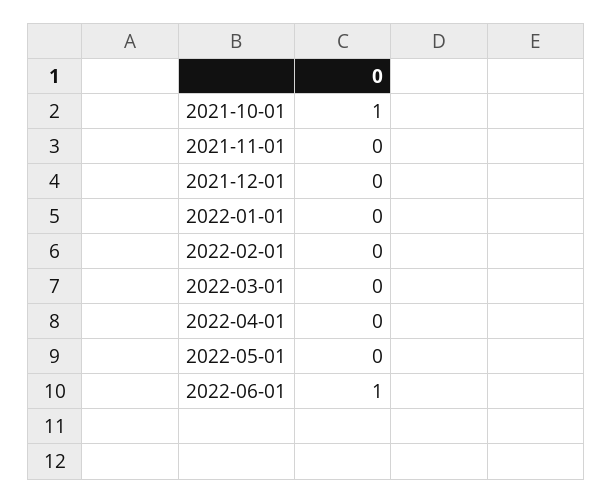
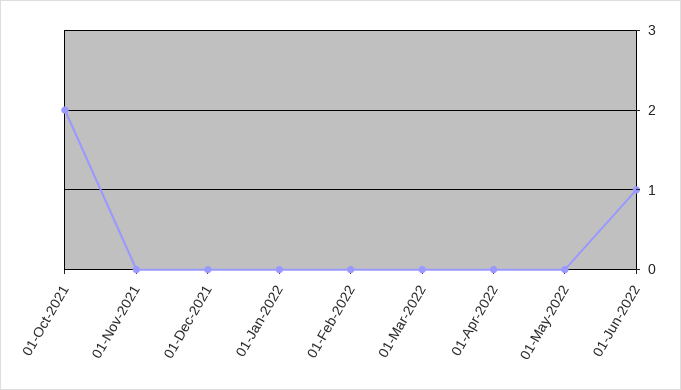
2021-10-01: 1 -> 2

